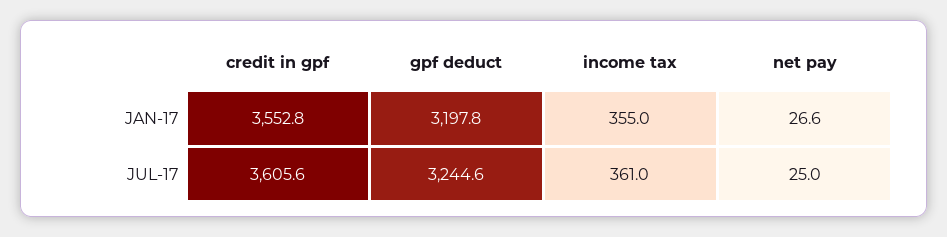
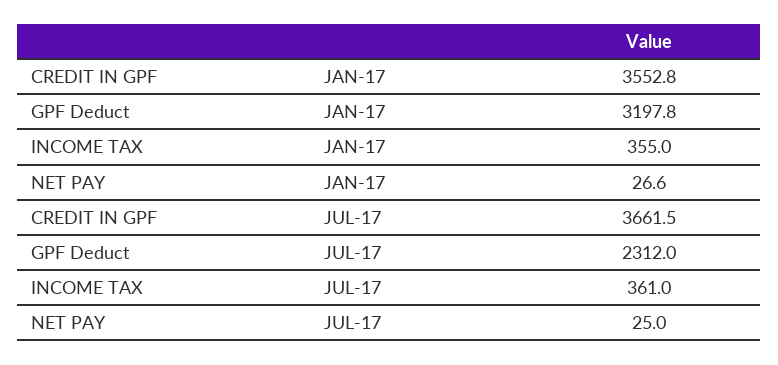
credit in gpf, JUL-17: 3605.6 -> 3661.5
gpf deduct, JUL-17: 3244.6 -> 2312

